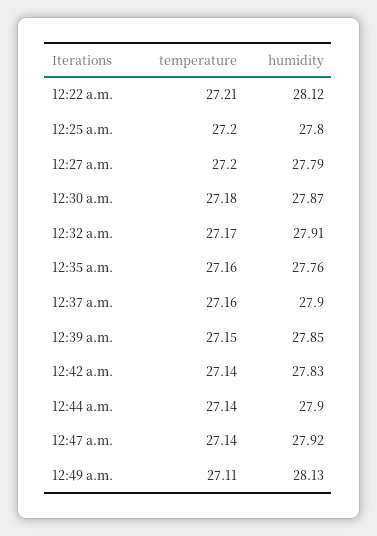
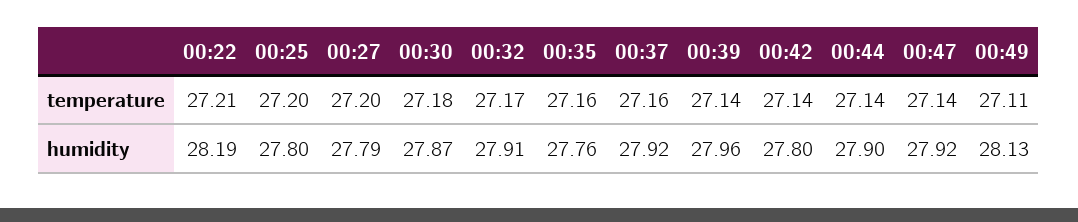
humidity, 12:22 a.m.: 28.12 -> 28.19
humidity, 12:37 a.m.: 27.9 -> 27.92
temperature, 12:39 a.m.: 27.15 -> 27.14
humidity, 12:39 a.m.: 27.85 -> 27.96
humidity, 12:42 a.m.: 27.83 -> 27.8

